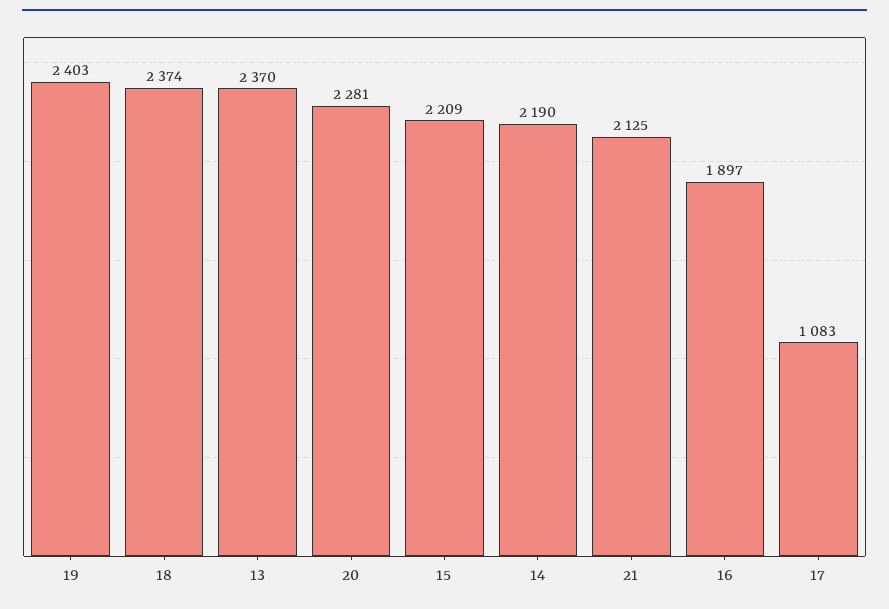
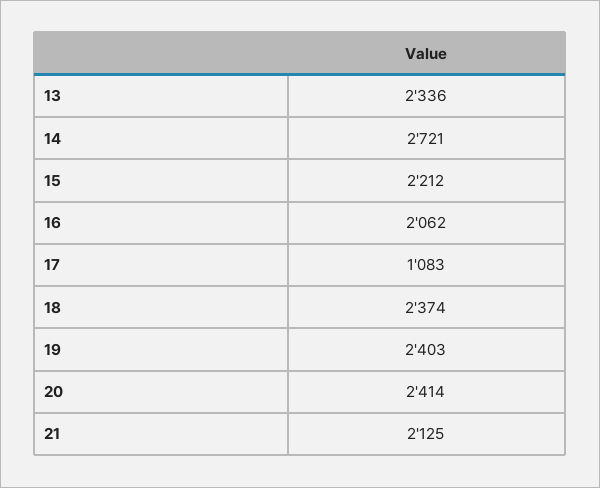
13: 2370 -> 2336
20: 2281 -> 2414
15: 2209 -> 2212
14: 2190 -> 2721
16: 1897 -> 2062

